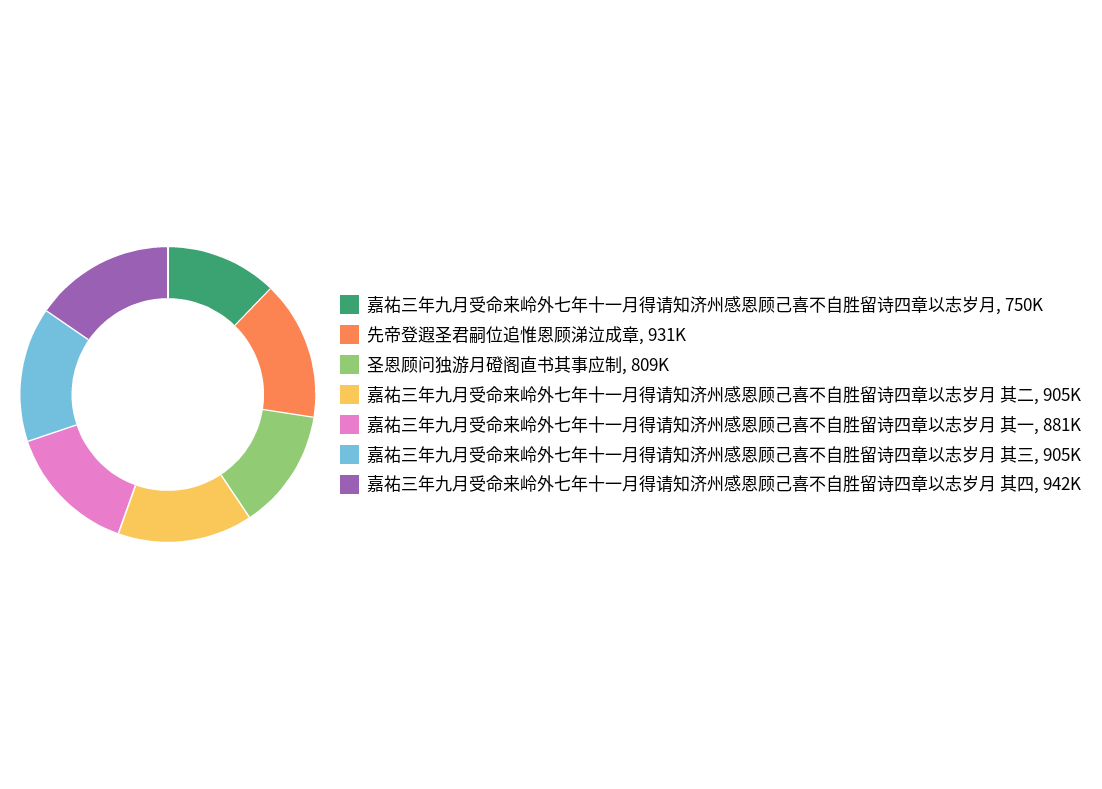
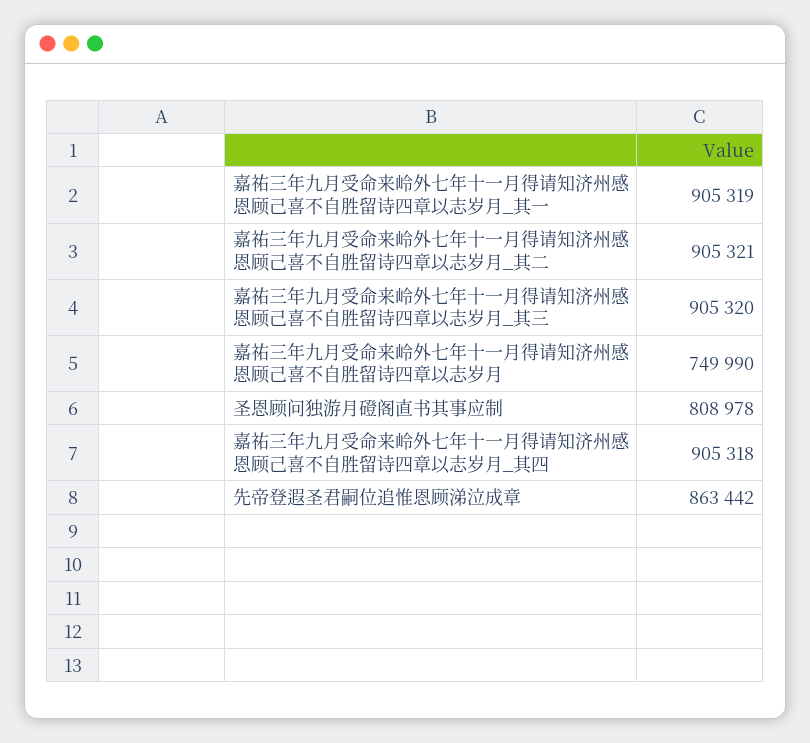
先帝登遐圣君嗣位追惟恩顾涕泣成章: 931000 -> 863442
嘉祐三年九月受命来岭外七年十一月得请知济州感恩顾己喜不自胜留诗四章以志岁月 其一: 881000 -> 905319
嘉祐三年九月受命来岭外七年十一月得请知济州感恩顾己喜不自胜留诗四章以志岁月 其四: 942000 -> 905318

